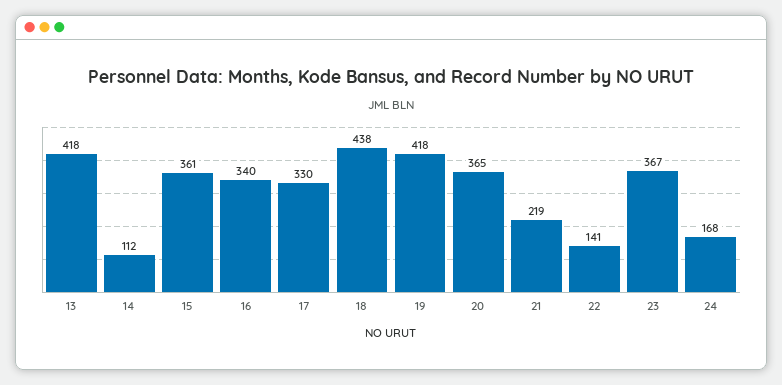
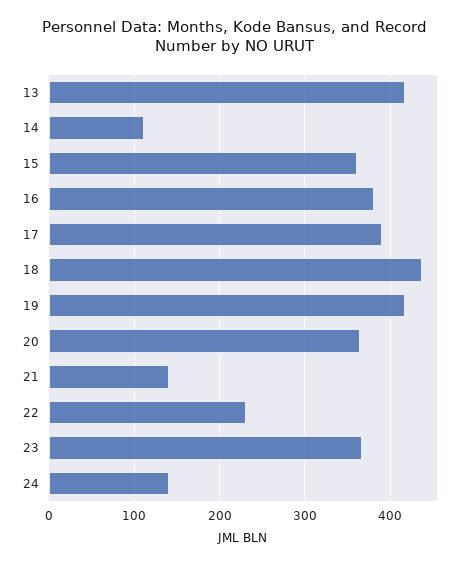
16: 340 -> 380
17: 330 -> 390
21: 219 -> 140
22: 141 -> 230
24: 168 -> 140

